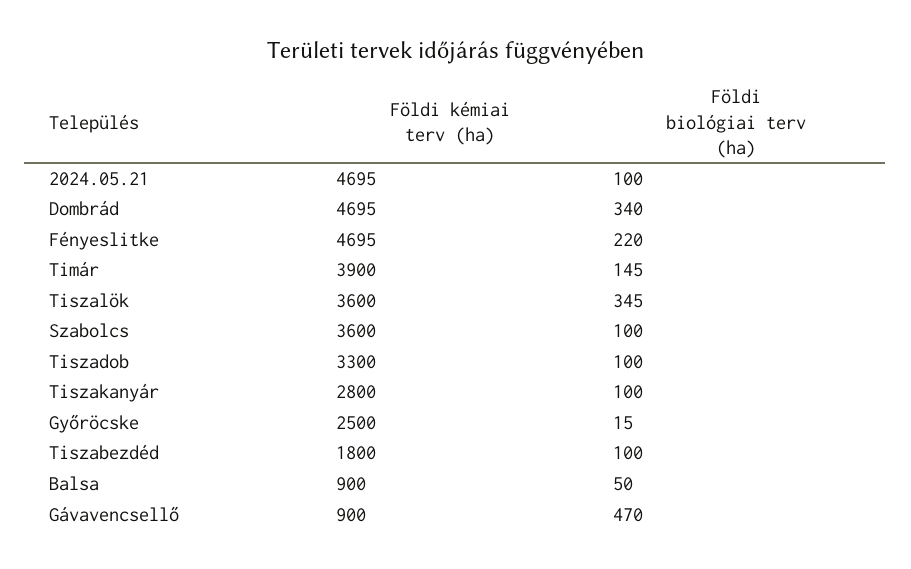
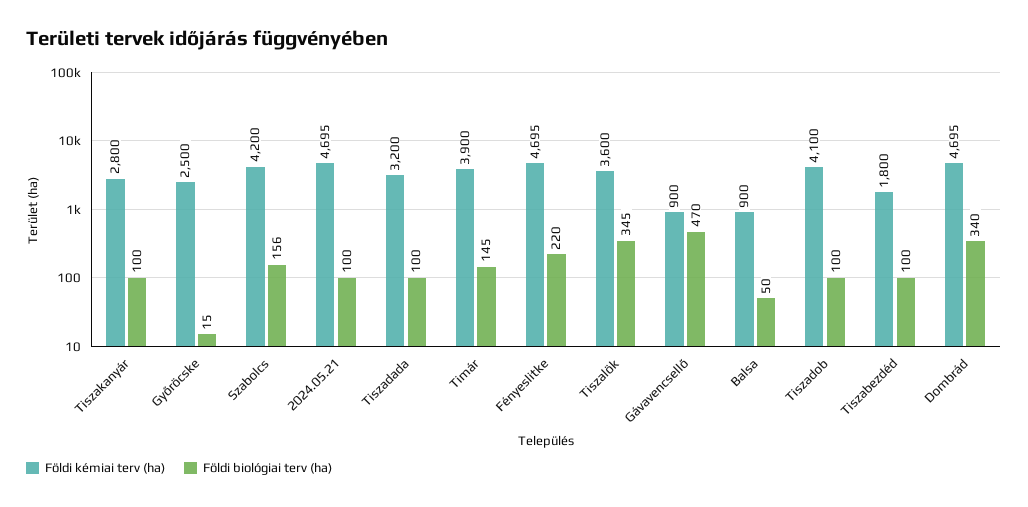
Földi kémiai terv (ha), Szabolcs: 3600 -> 4200
Földi biológiai terv (ha), Szabolcs: 100 -> 156
Földi kémiai terv (ha), Tiszadob: 3300 -> 4100
Földi kémiai terv (ha), Tiszadada: none -> 3200
Földi biológiai terv (ha), Tiszadada: none -> 100

